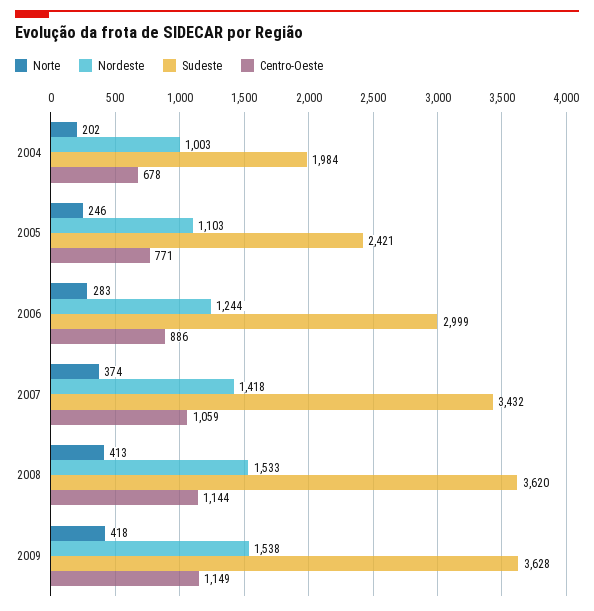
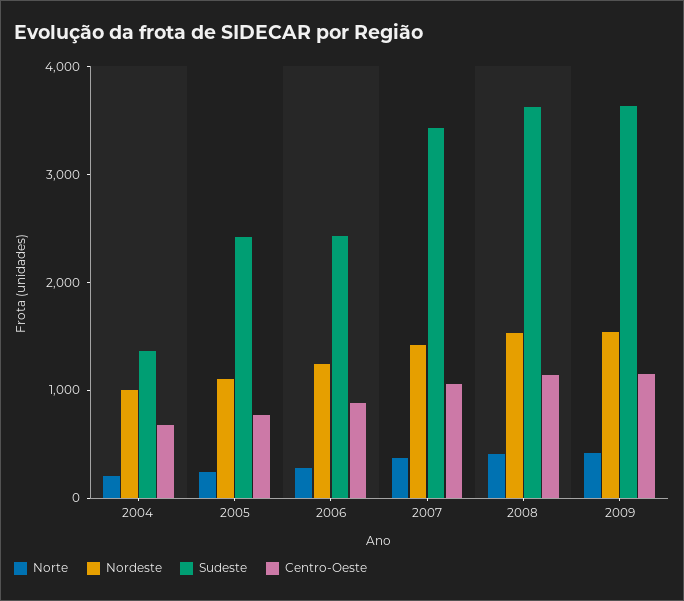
Sudeste, 2004: 1984 -> 1400
Sudeste, 2006: 2999 -> 2400

